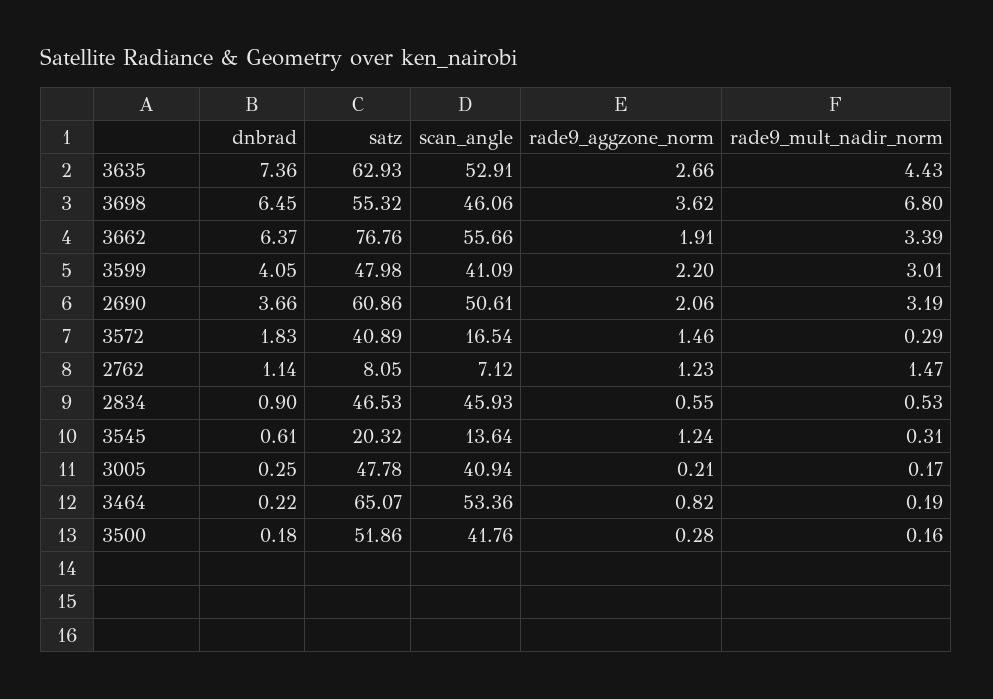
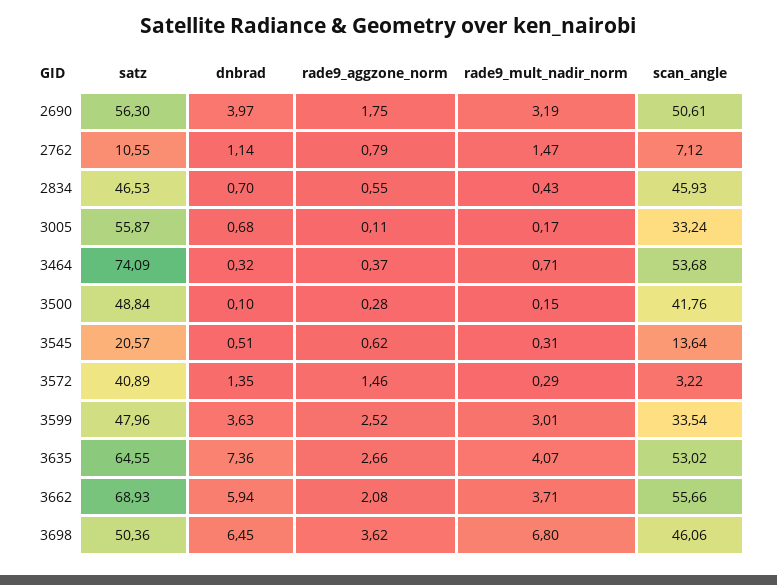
satz, 3635: 62.93 -> 64.55
scan_angle, 3635: 52.91 -> 53.02
rade9_mult_nadir_norm, 3635: 4.43 -> 4.07
satz, 3698: 55.32 -> 50.36
dnbrad, 3662: 6.37 -> 5.94
satz, 3662: 76.76 -> 68.93
rade9_aggzone_norm, 3662: 1.91 -> 2.08
rade9_mult_nadir_norm, 3662: 3.39 -> 3.71
dnbrad, 3599: 4.05 -> 3.63
satz, 3599: 47.98 -> 47.96
scan_angle, 3599: 41.09 -> 33.54
rade9_aggzone_norm, 3599: 2.2 -> 2.52
dnbrad, 2690: 3.66 -> 3.97
satz, 2690: 60.86 -> 56.3
rade9_aggzone_norm, 2690: 2.06 -> 1.75
dnbrad, 3572: 1.83 -> 1.35
scan_angle, 3572: 16.54 -> 3.22
satz, 2762: 8.05 -> 10.55
rade9_aggzone_norm, 2762: 1.23 -> 0.79
dnbrad, 2834: 0.9 -> 0.7
rade9_mult_nadir_norm, 2834: 0.53 -> 0.43
dnbrad, 3545: 0.61 -> 0.51
satz, 3545: 20.32 -> 20.57
rade9_aggzone_norm, 3545: 1.24 -> 0.62
dnbrad, 3005: 0.25 -> 0.68
satz, 3005: 47.78 -> 55.87
scan_angle, 3005: 40.94 -> 33.24
rade9_aggzone_norm, 3005: 0.21 -> 0.11
dnbrad, 3464: 0.22 -> 0.32
satz, 3464: 65.07 -> 74.09
scan_angle, 3464: 53.36 -> 53.68
rade9_aggzone_norm, 3464: 0.82 -> 0.37
rade9_mult_nadir_norm, 3464: 0.19 -> 0.71
dnbrad, 3500: 0.18 -> 0.1
satz, 3500: 51.86 -> 48.84
rade9_mult_nadir_norm, 3500: 0.16 -> 0.15

